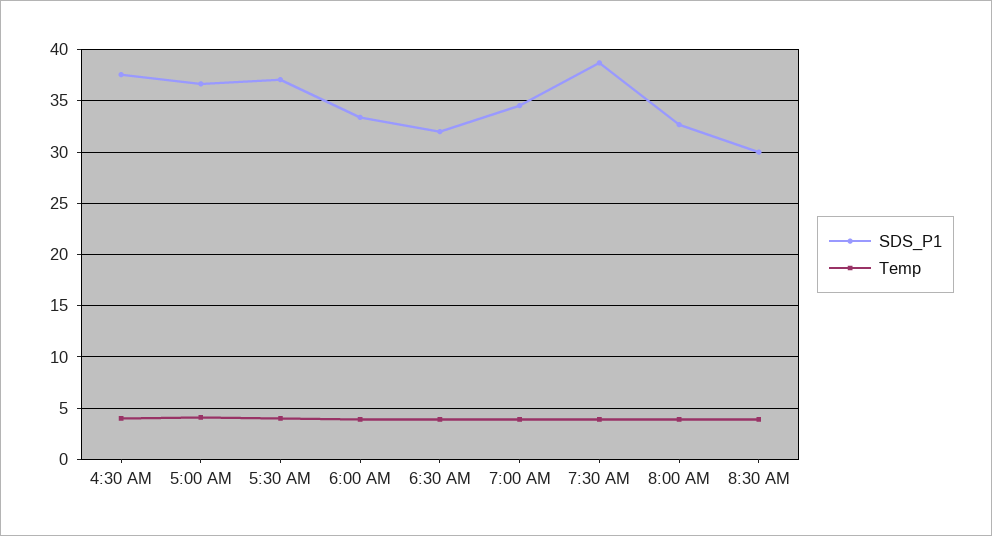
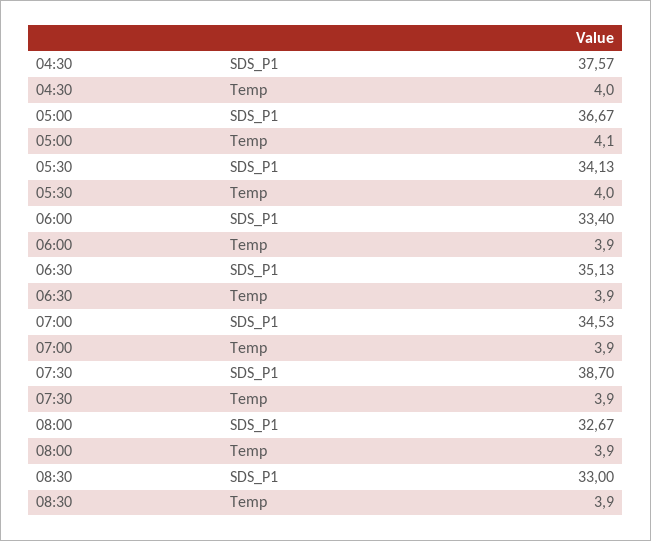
SDS_P1, 5:30 AM: 37 -> 34.13
SDS_P1, 6:30 AM: 32 -> 35.13
SDS_P1, 8:30 AM: 30 -> 33

